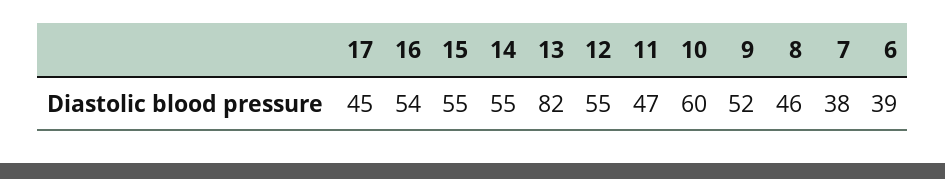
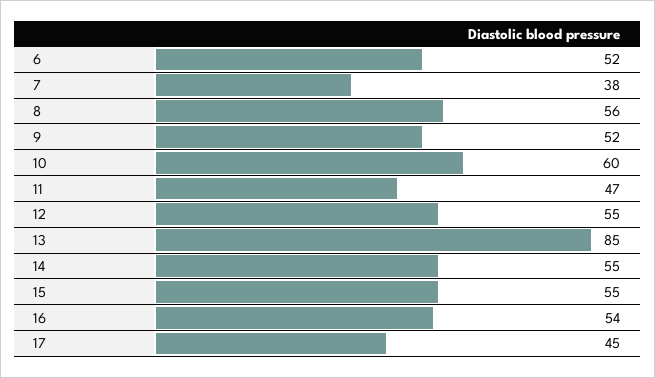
13: 82 -> 85
8: 46 -> 56
6: 39 -> 52

